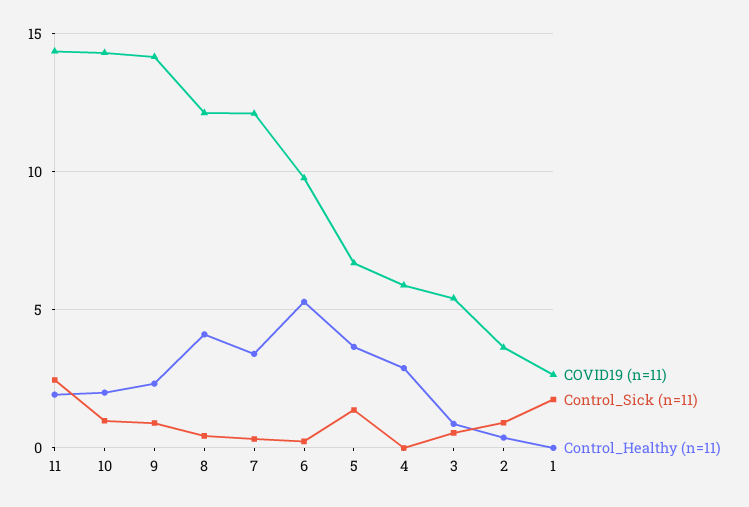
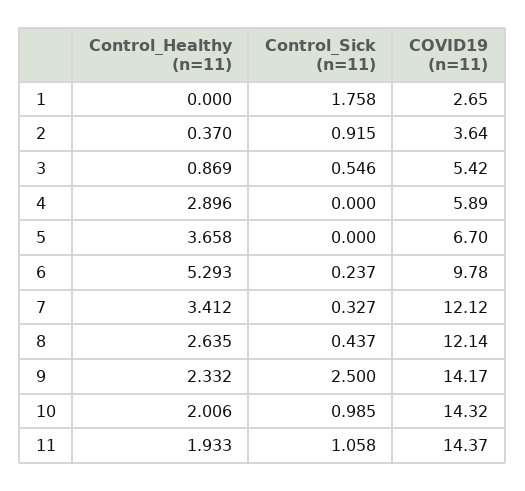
Control_Sick (n=11), 11: 2.5 -> 1.058
Control_Sick (n=11), 9: 1 -> 2.5
Control_Healthy (n=11), 8: 4 -> 2.635
Control_Sick (n=11), 5: 1.5 -> 0

